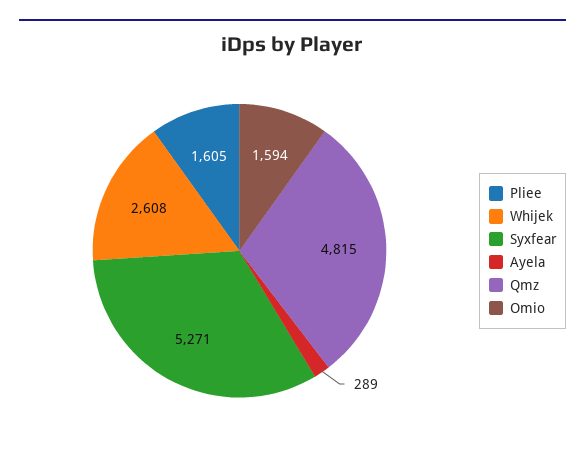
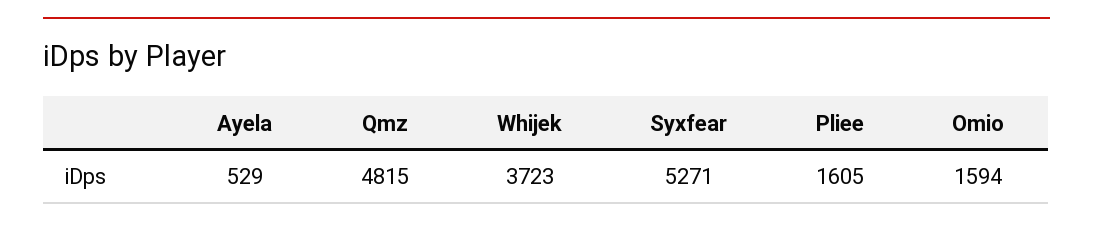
Whijek: 2608 -> 3723
Ayela: 289 -> 529

